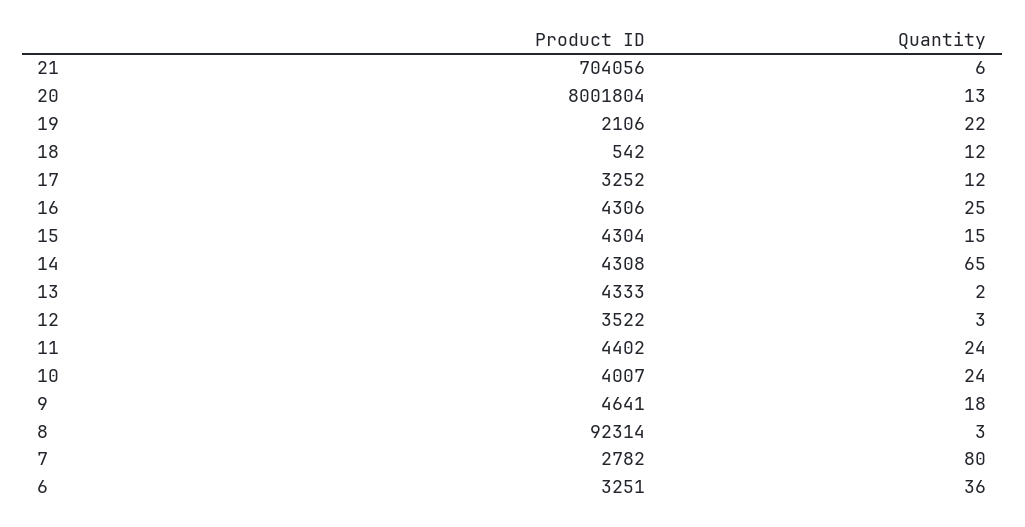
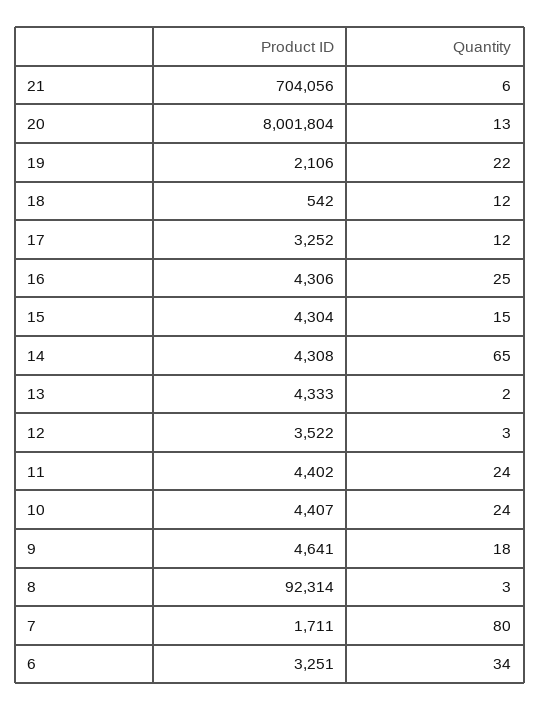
Product ID, 10: 4007 -> 4407
Product ID, 7: 2782 -> 1711
Quantity, 6: 36 -> 34

